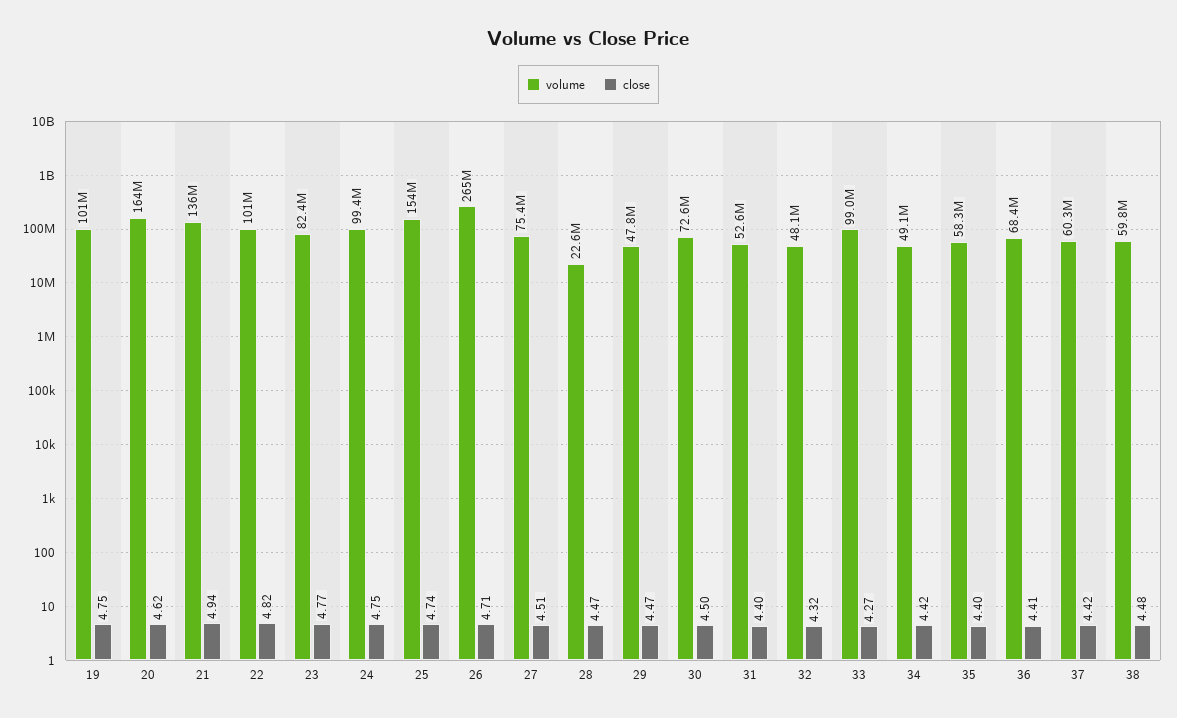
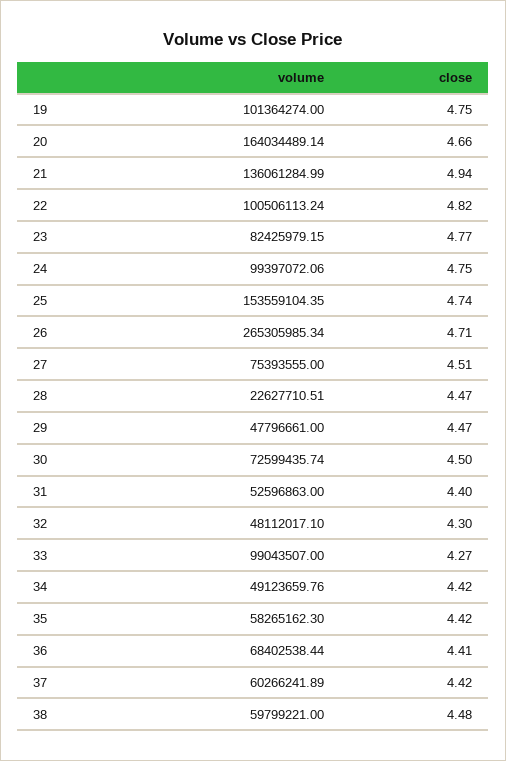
close, 20: 4.62 -> 4.66
close, 32: 4.32 -> 4.3
close, 35: 4.4 -> 4.42

